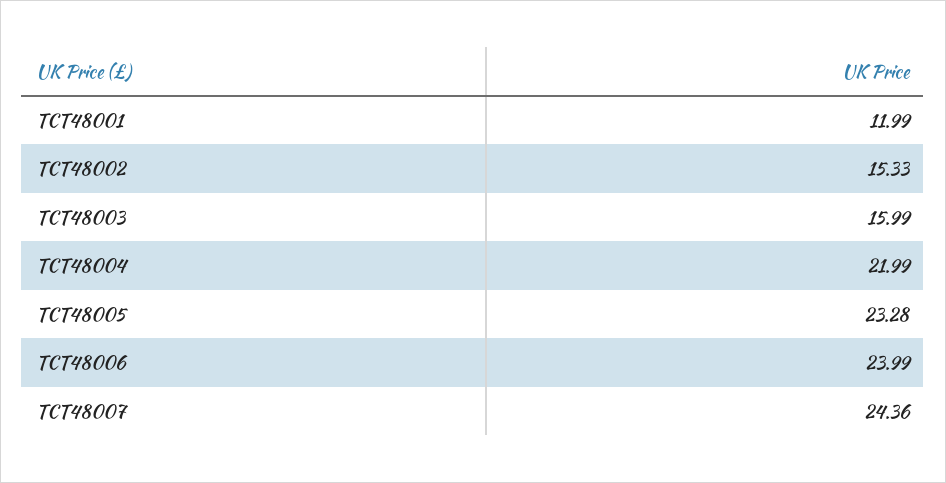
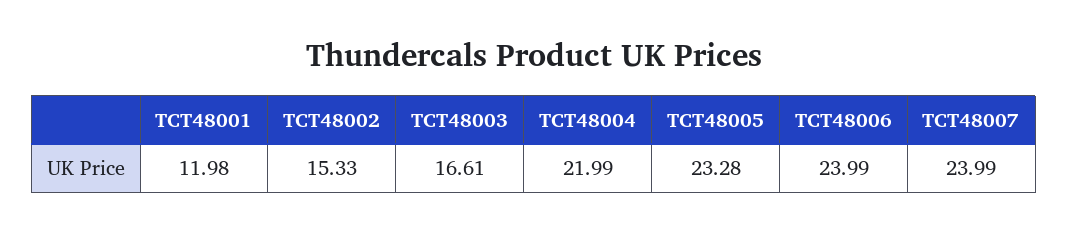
TCT48001: 11.99 -> 11.98
TCT48003: 15.99 -> 16.61
TCT48007: 24.36 -> 23.99

